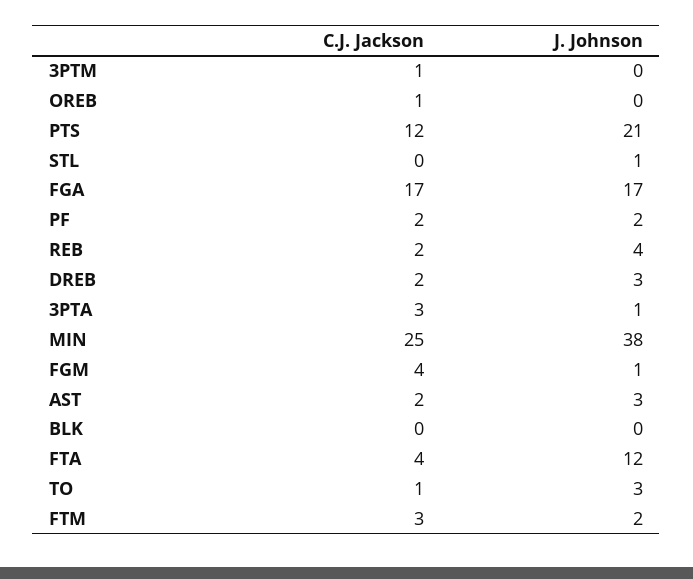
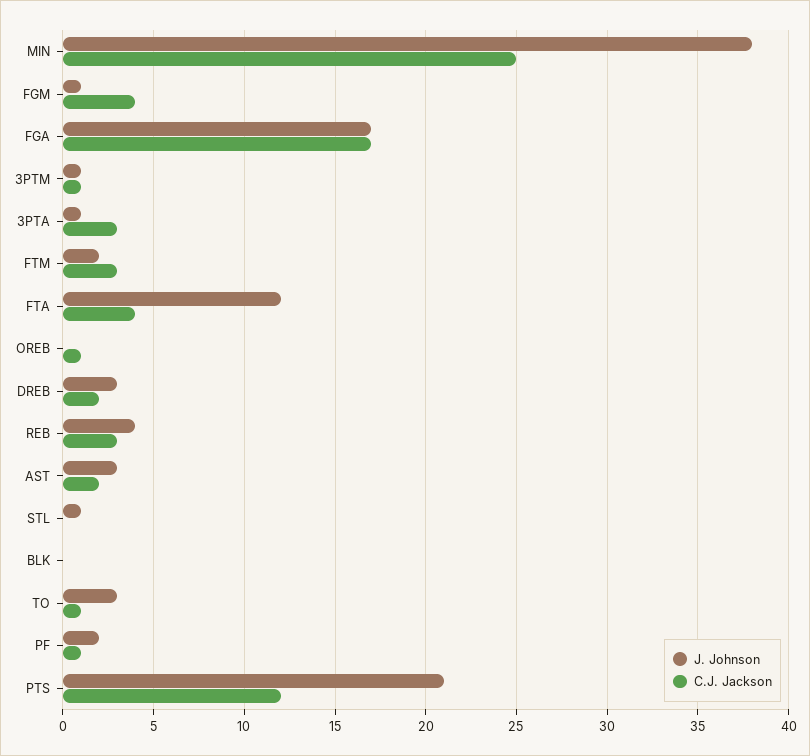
J. Johnson, 3PTM: 0 -> 1
C.J. Jackson, PF: 2 -> 1
C.J. Jackson, REB: 2 -> 3

